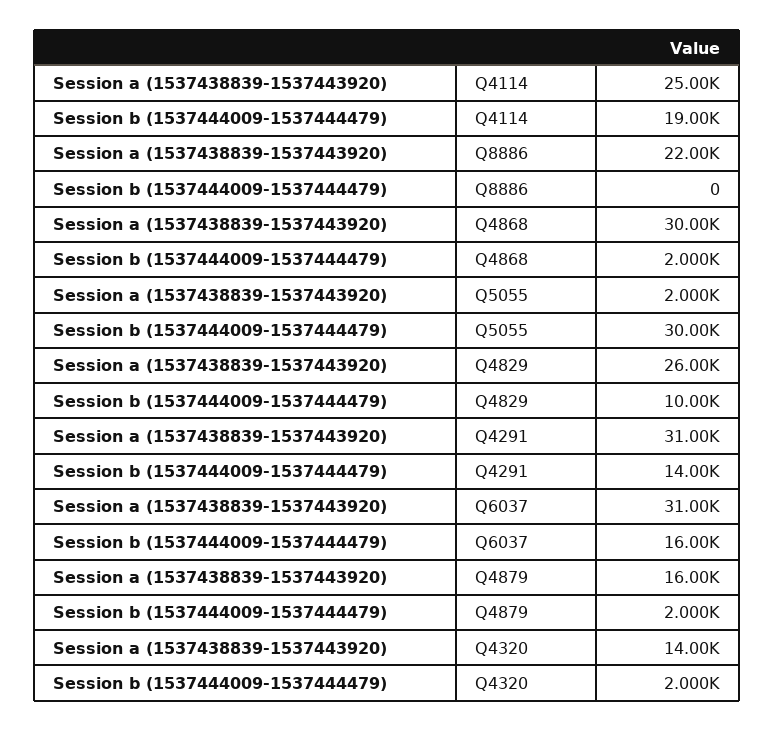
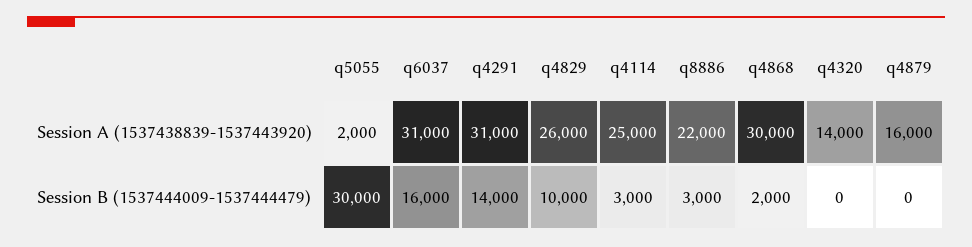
Session b (1537444009-1537444479), Q4114: 19000 -> 3000
Session b (1537444009-1537444479), Q8886: 0 -> 3000
Session b (1537444009-1537444479), Q4879: 2000 -> 0
Session b (1537444009-1537444479), Q4320: 2000 -> 0

